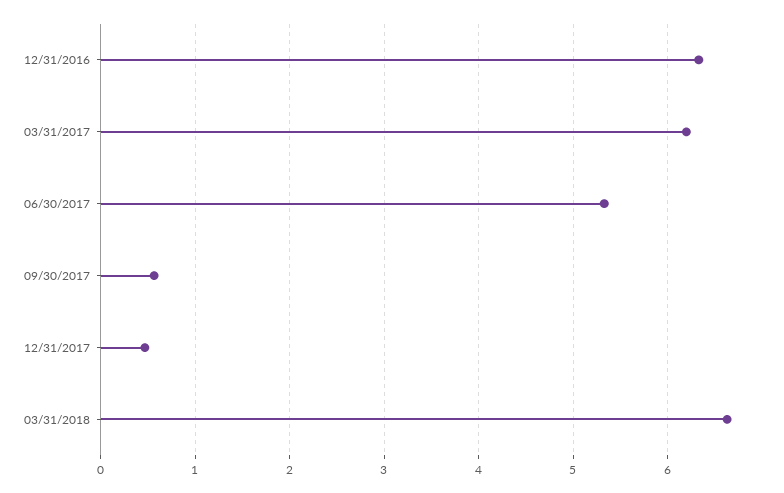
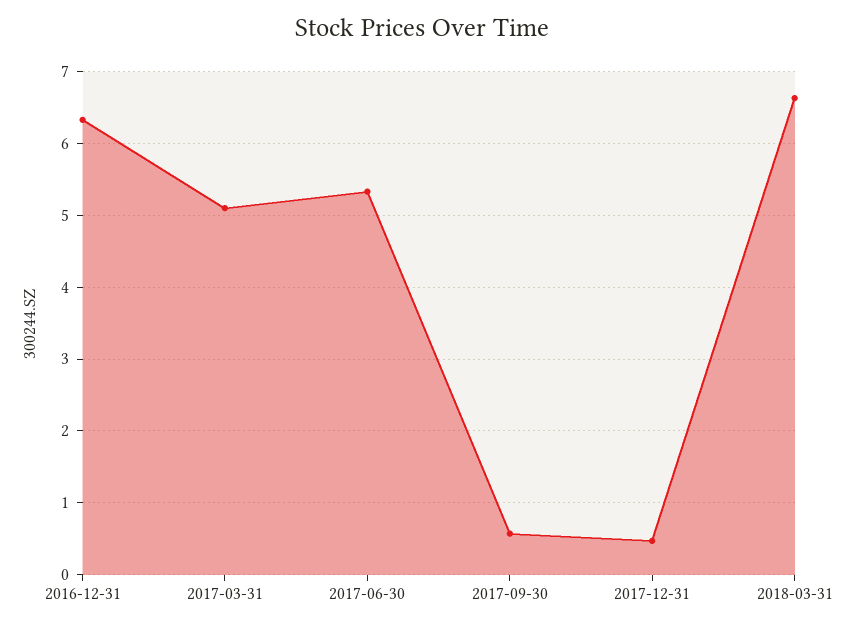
03/31/2017: 6.2 -> 5.1

